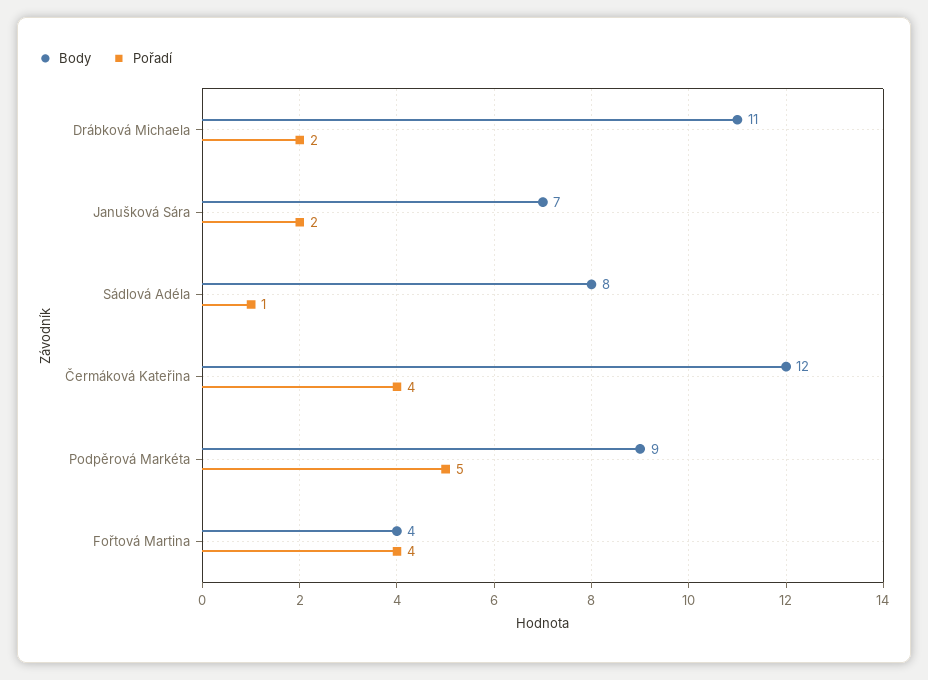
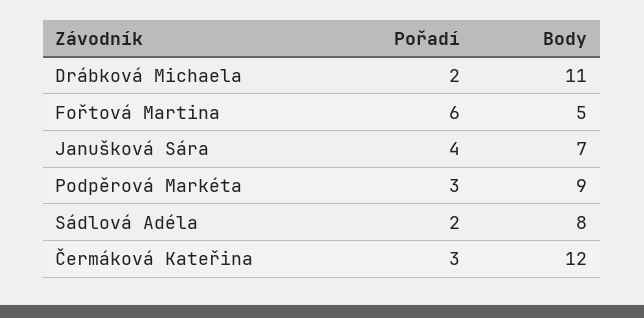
Pořadí, Janušková Sára: 2 -> 4
Pořadí, Sádlová Adéla: 1 -> 2
Pořadí, Čermáková Kateřina: 4 -> 3
Pořadí, Podpěrová Markéta: 5 -> 3
Body, Fořtová Martina: 4 -> 5
Pořadí, Fořtová Martina: 4 -> 6

